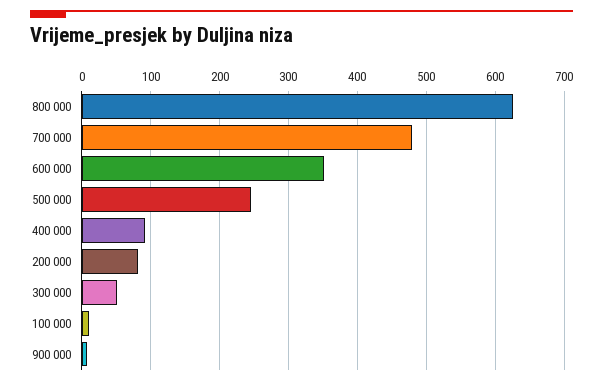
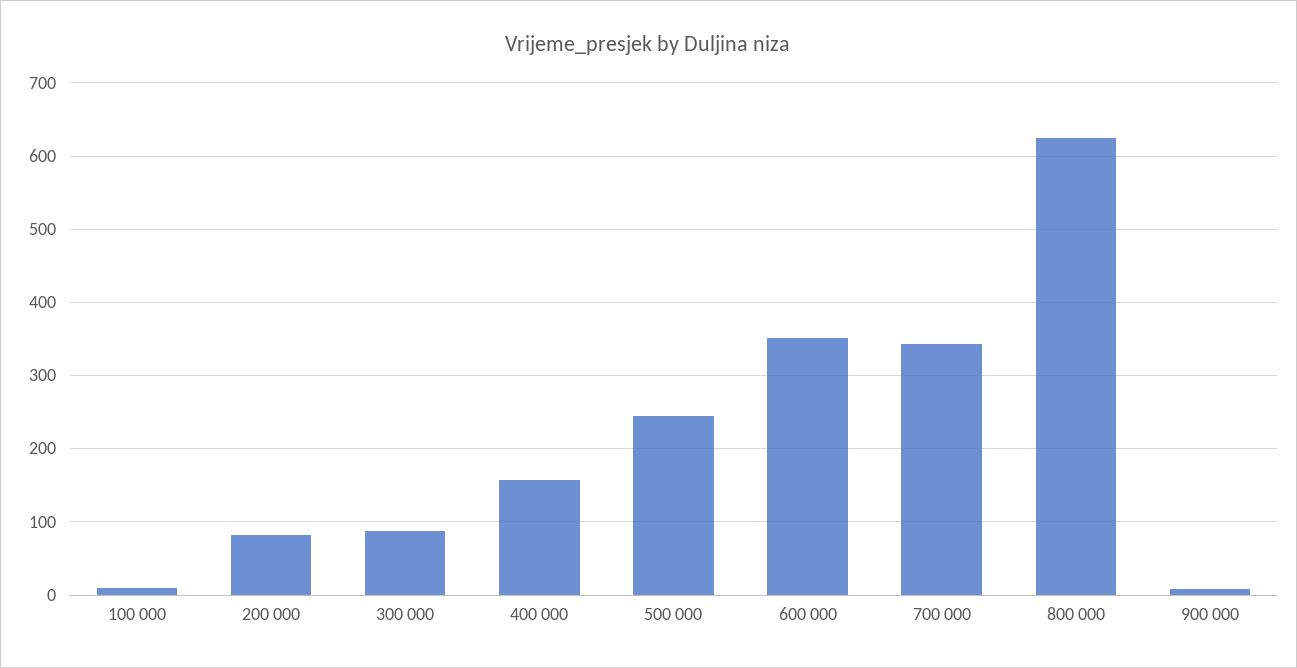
700 000: 480 -> 340
400 000: 90 -> 160
300 000: 50 -> 90

